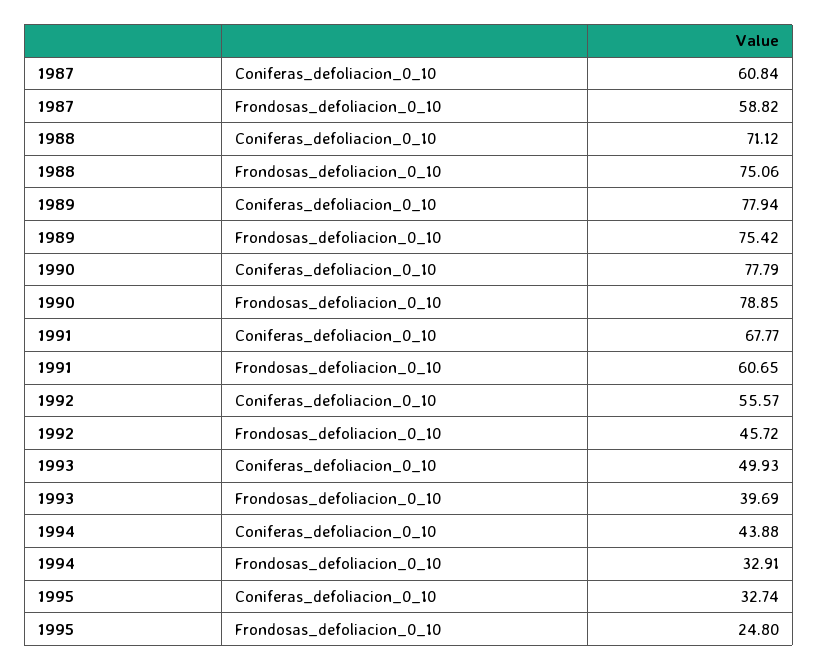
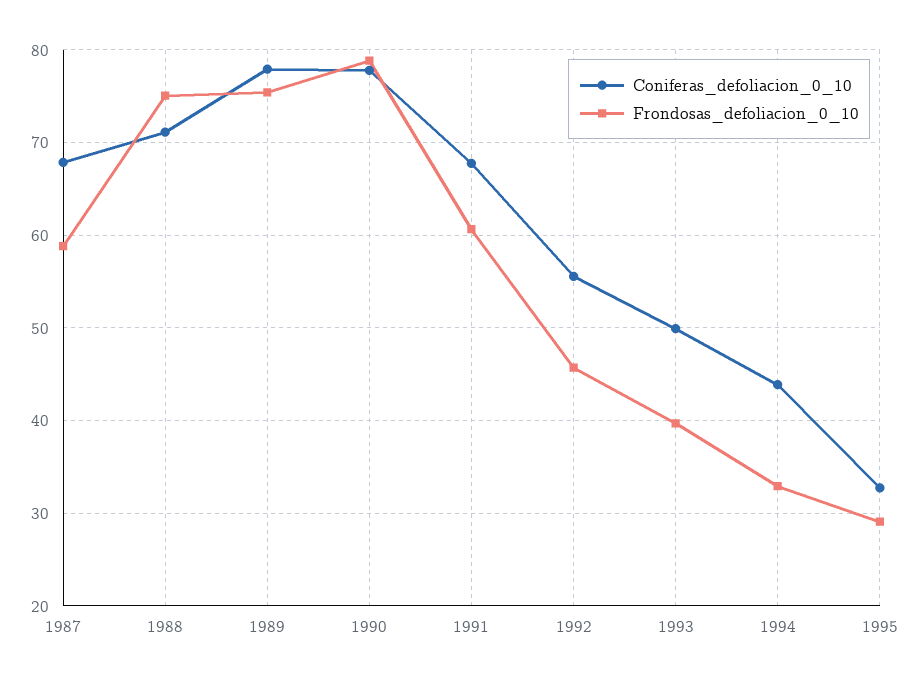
Coniferas_defoliacion_0_10, 1987: 60.84 -> 68
Frondosas_defoliacion_0_10, 1995: 24.8 -> 29

